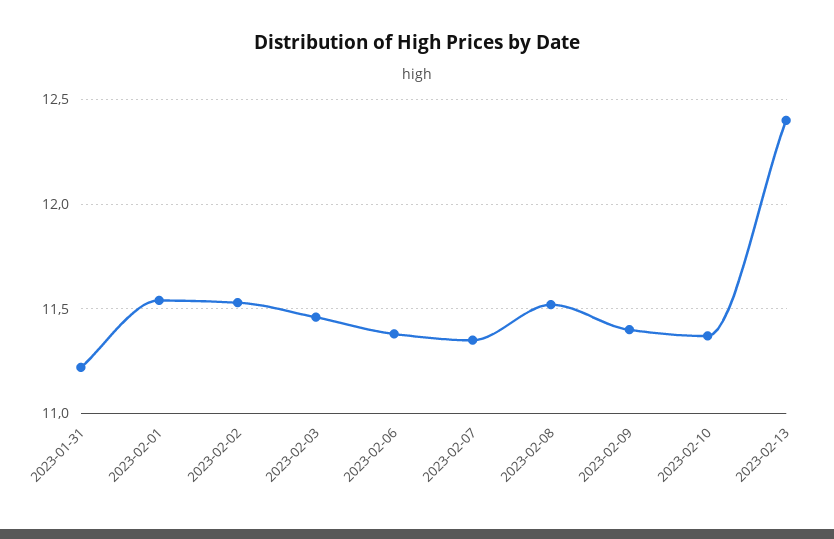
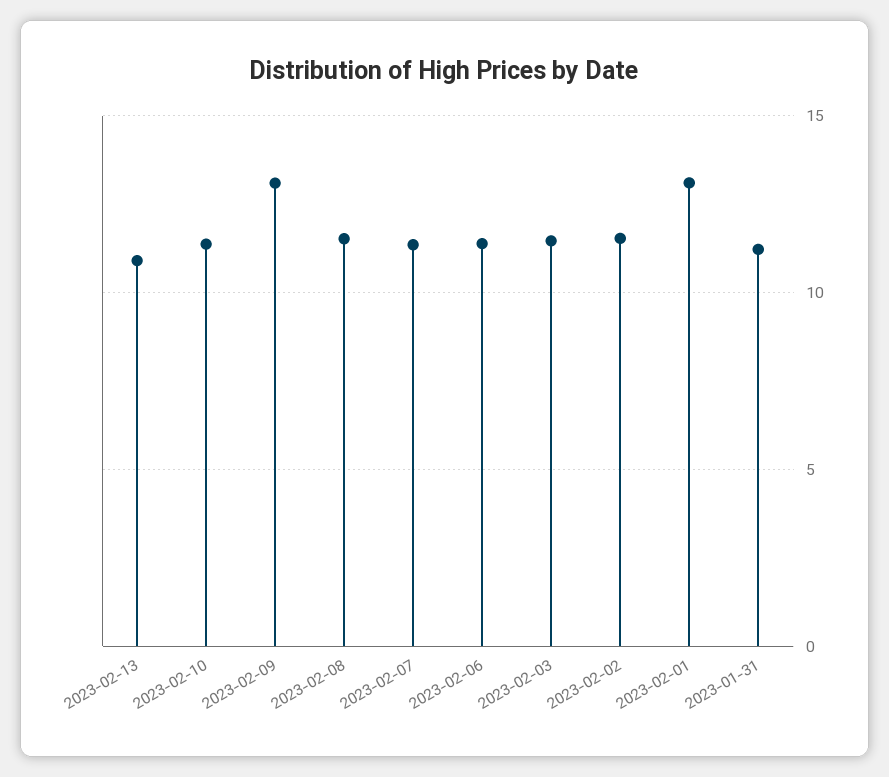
2023-02-01: 11.55 -> 13
2023-02-09: 11.4 -> 13
2023-02-13: 12.4 -> 11

